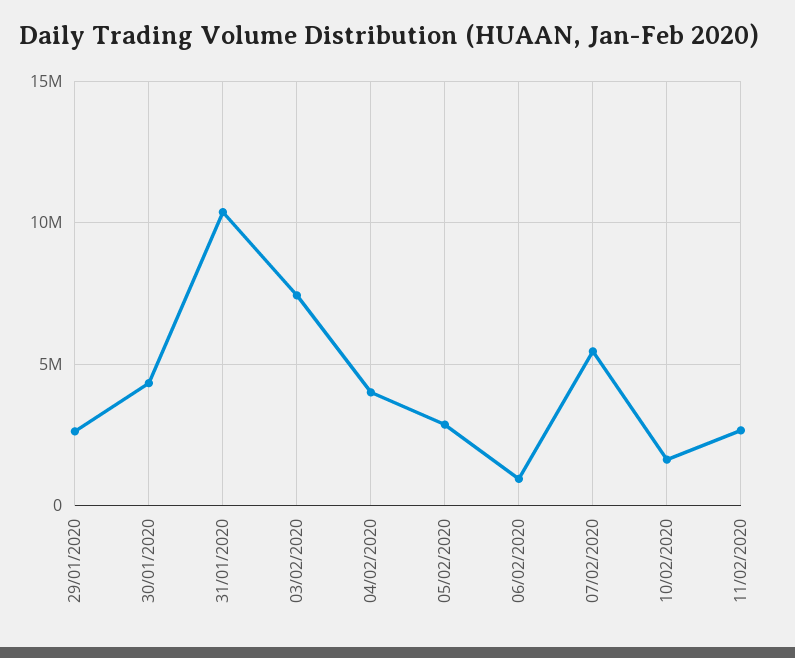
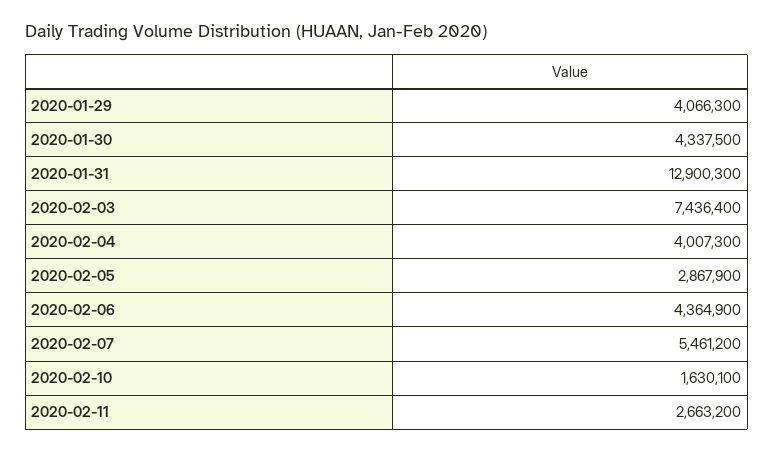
29/01/2020: 2500000 -> 4066300
31/01/2020: 10500000 -> 12900300
06/02/2020: 1000000 -> 4364900

